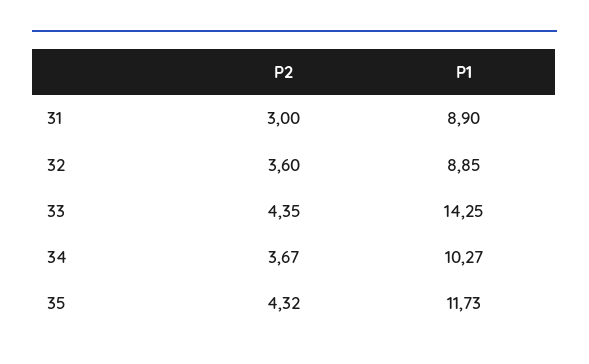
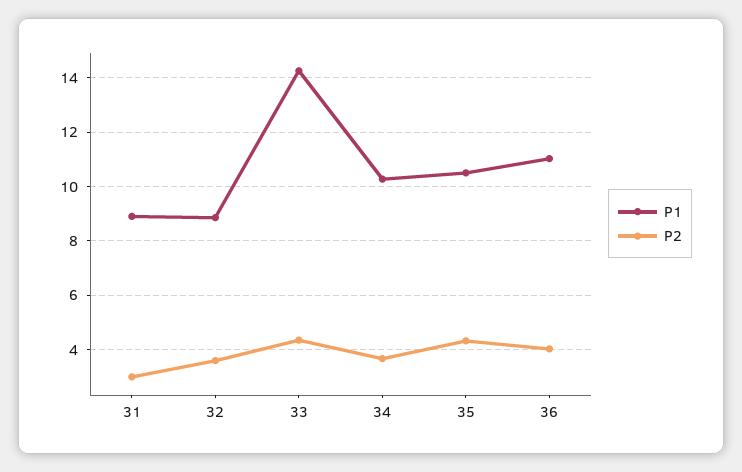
P1, 35: 11.73 -> 10.5
P1, 36: none -> 11
P2, 36: none -> 4

